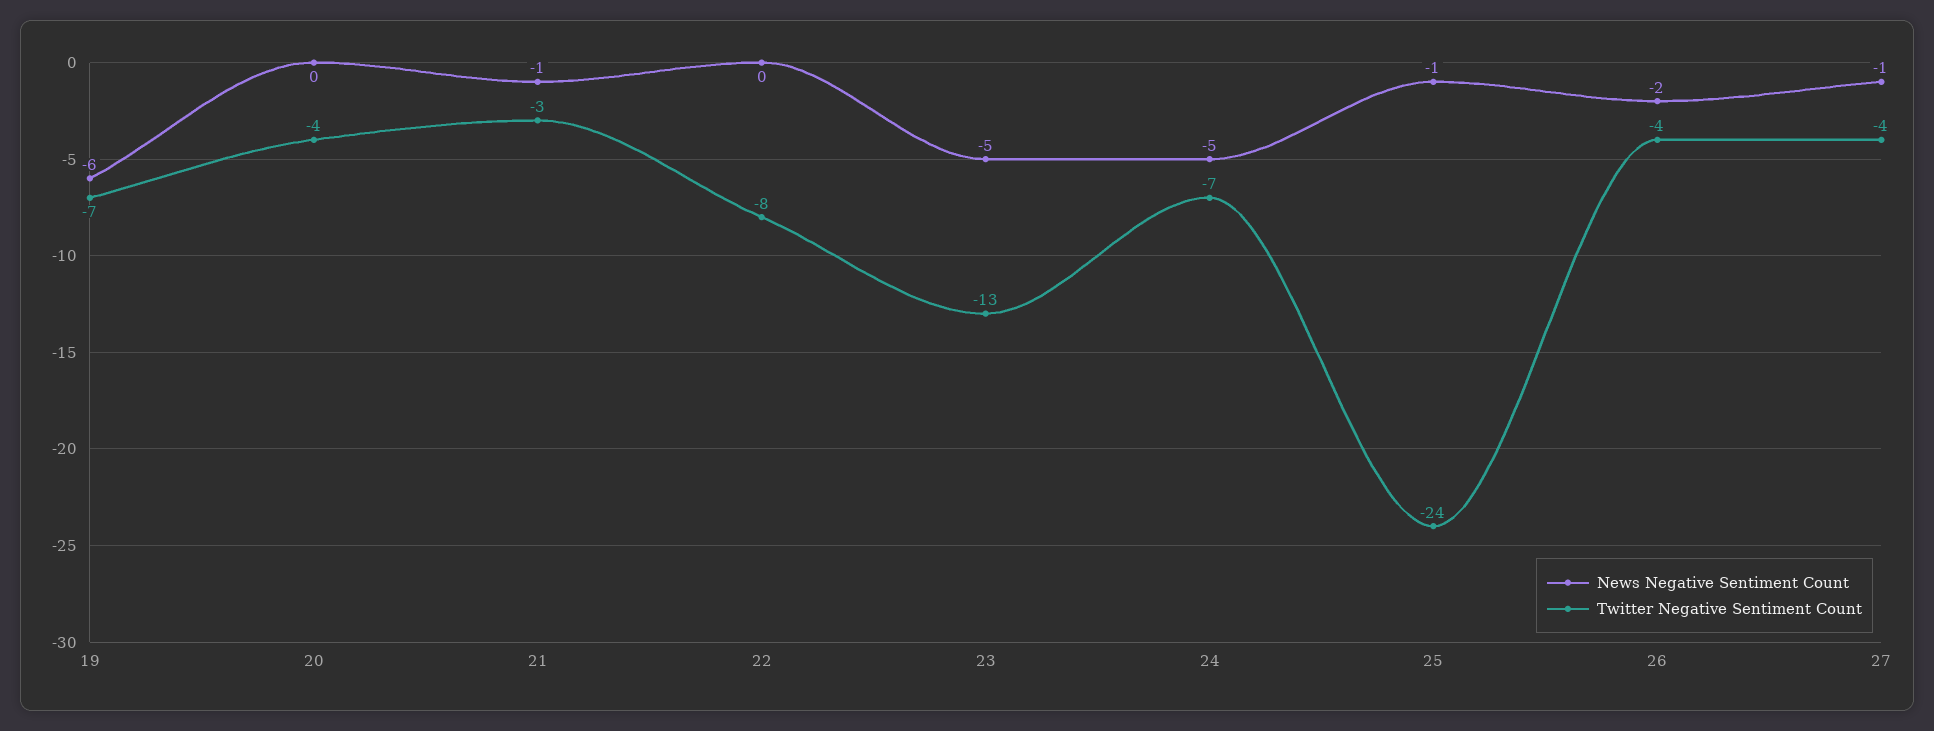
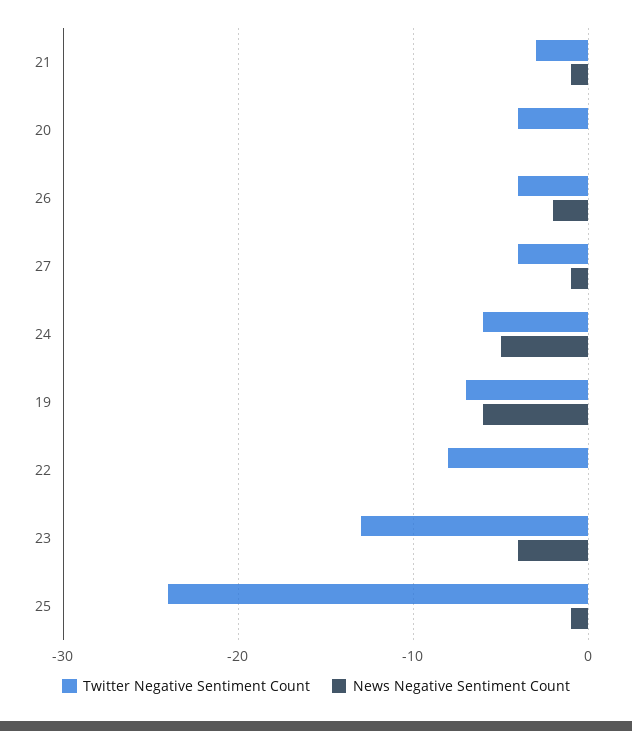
News Negative Sentiment Count, 23: -5 -> -4
Twitter Negative Sentiment Count, 24: -7 -> -6

